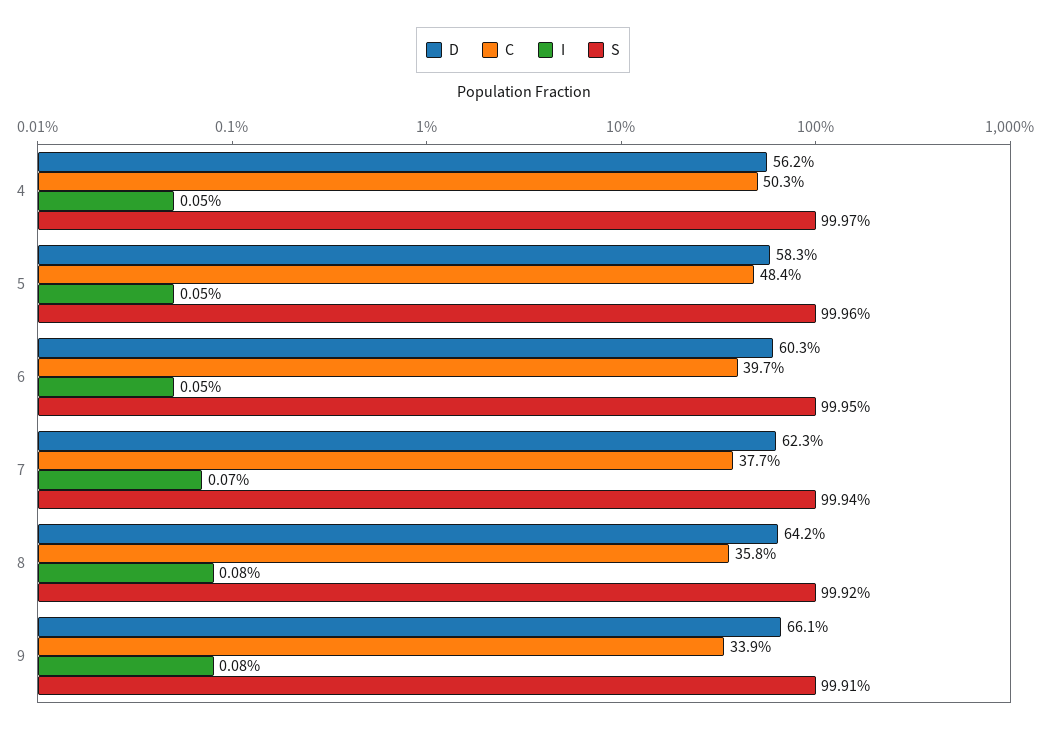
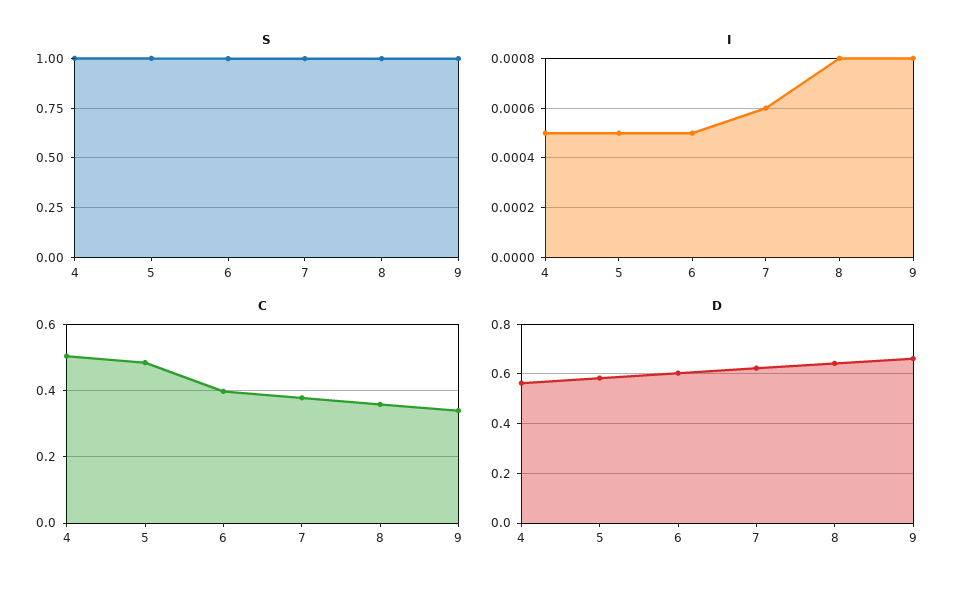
I, 7: 0.0007 -> 0.0006

